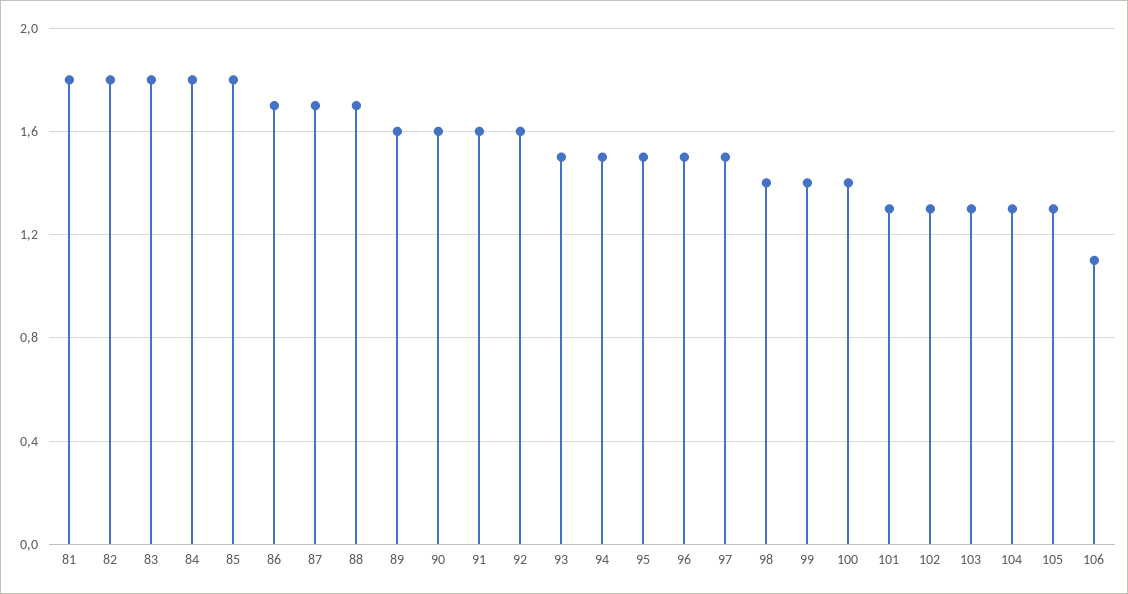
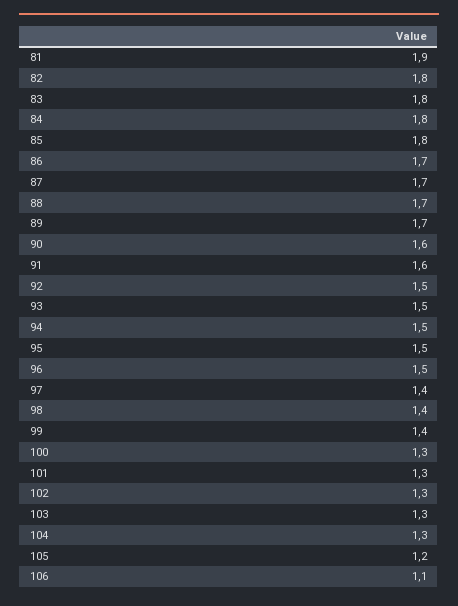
81: 1.8 -> 1.9
89: 1.6 -> 1.7
92: 1.6 -> 1.5
97: 1.5 -> 1.4
100: 1.4 -> 1.3
105: 1.3 -> 1.2

